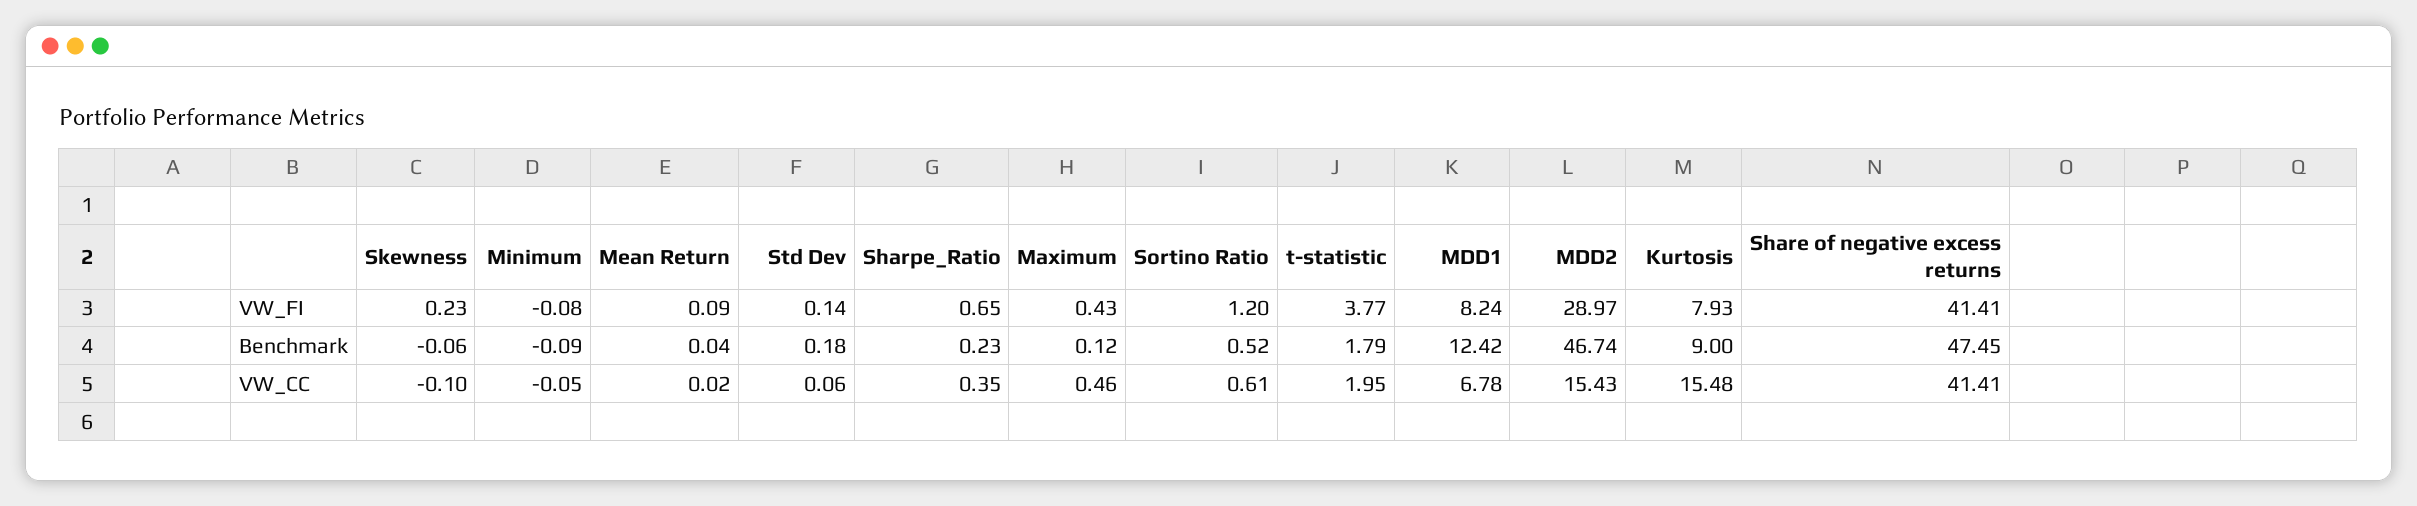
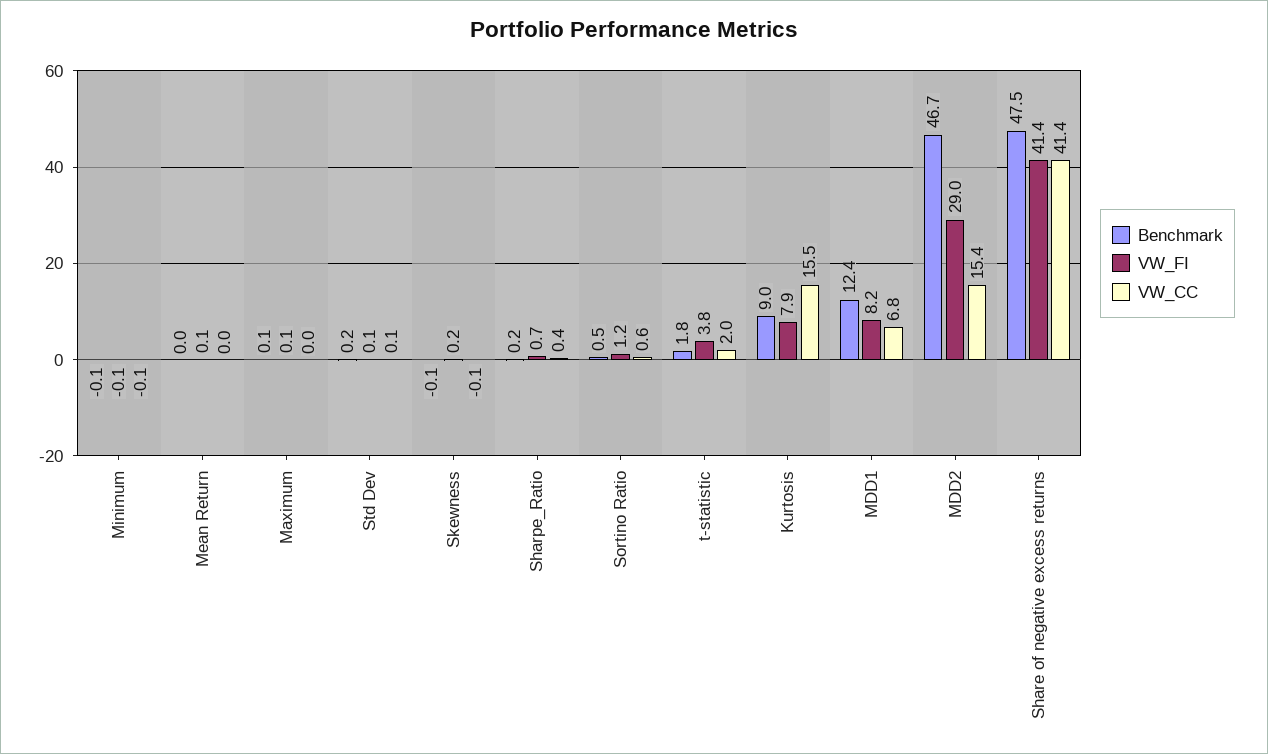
VW_FI, Maximum: 0.43 -> 0.1
VW_CC, Maximum: 0.46 -> 0

